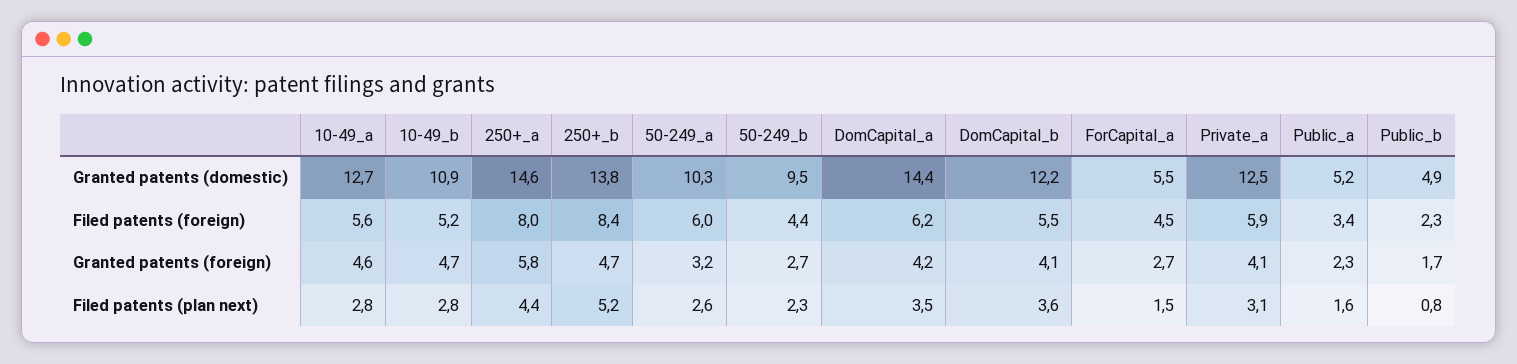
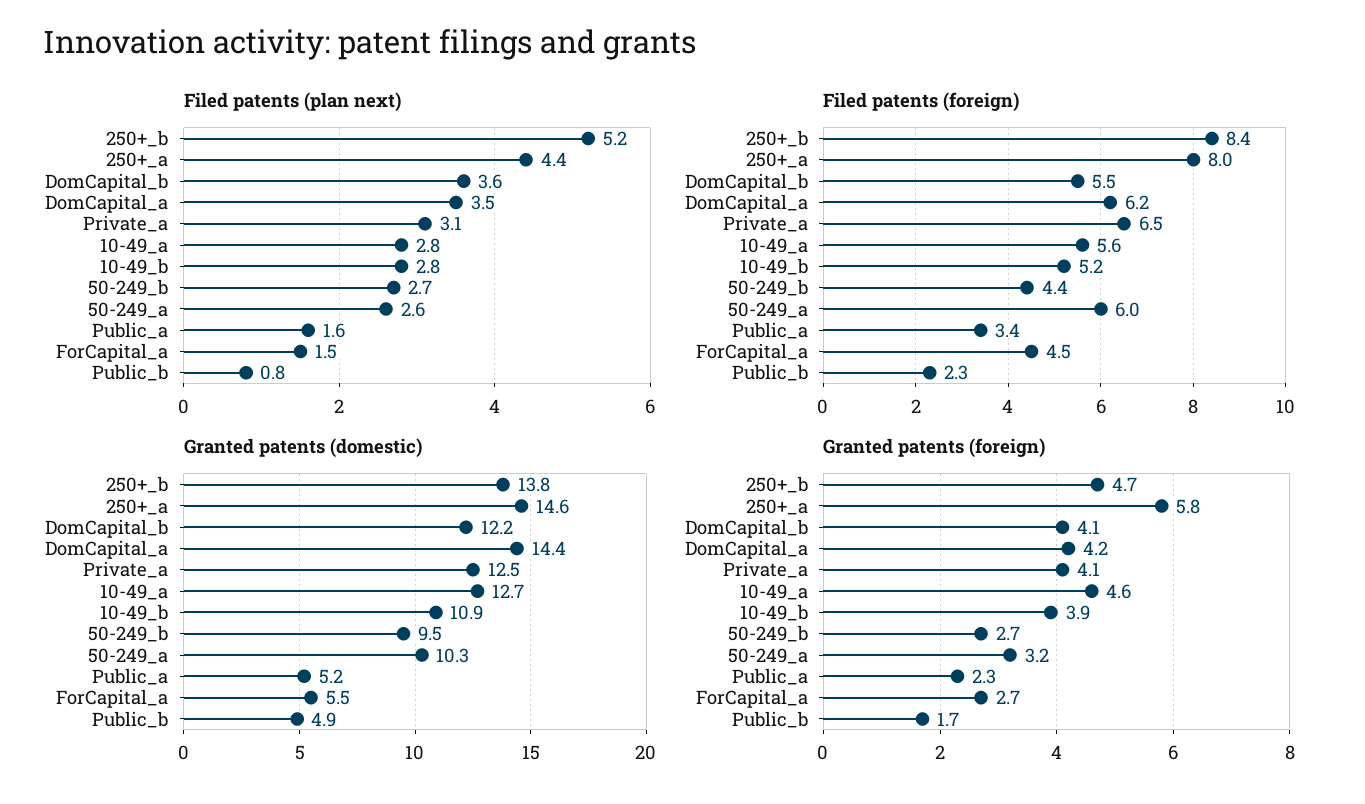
Filed patents (foreign), Private_a: 5.9 -> 6.5
Granted patents (foreign), 10-49_b: 4.7 -> 3.9
Filed patents (plan next), 50-249_b: 2.3 -> 2.7

